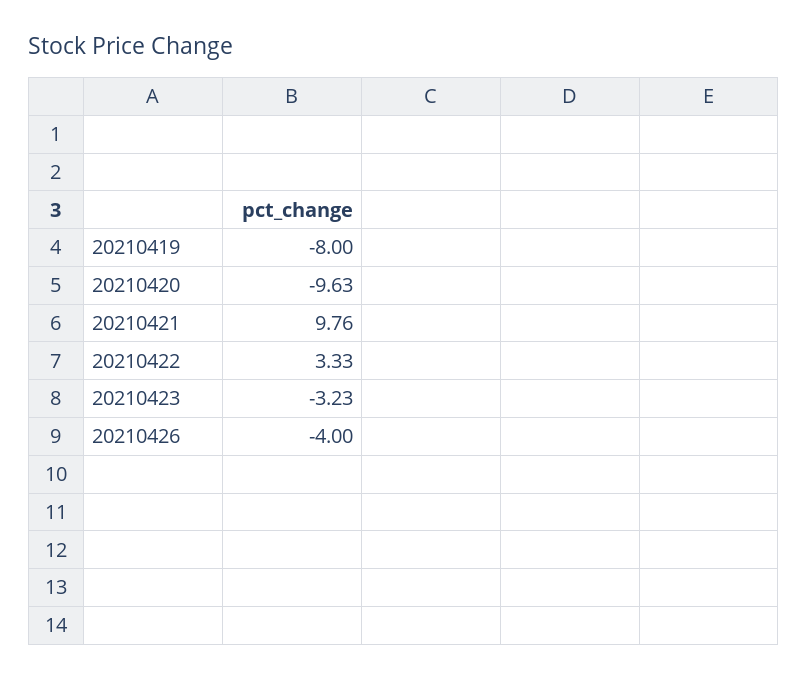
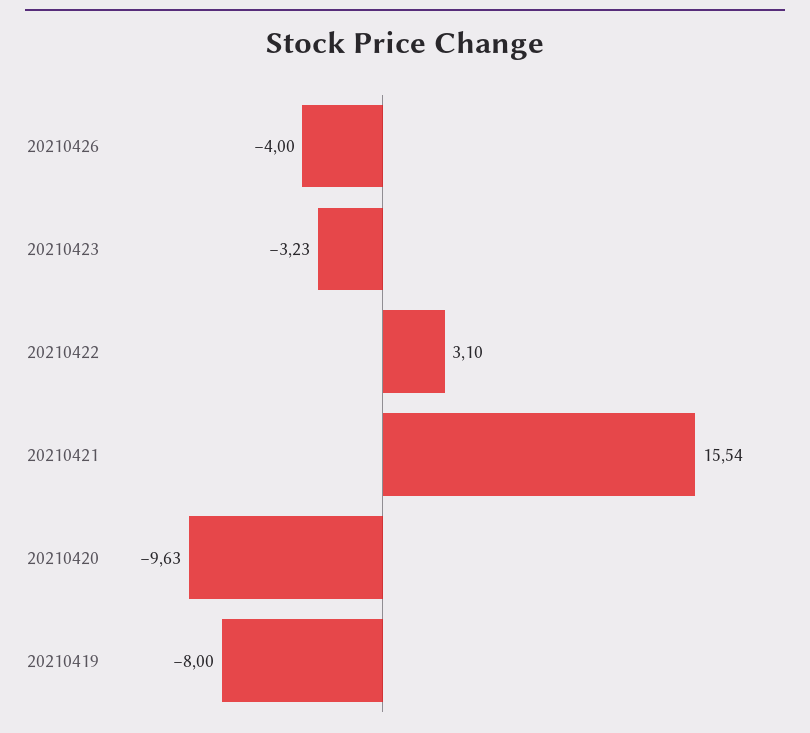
20210421: 9.76 -> 15.54
20210422: 3.33 -> 3.1

